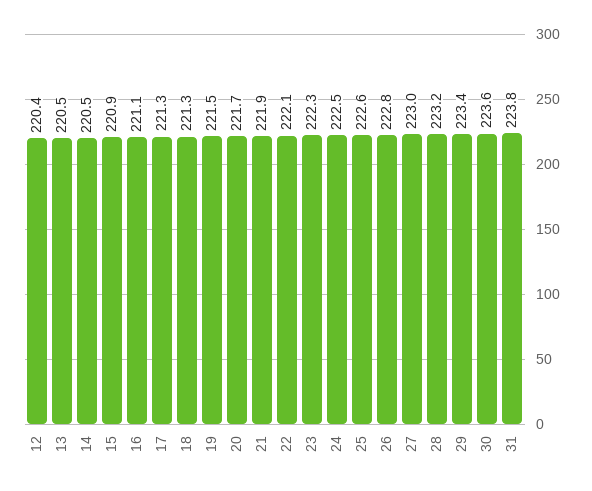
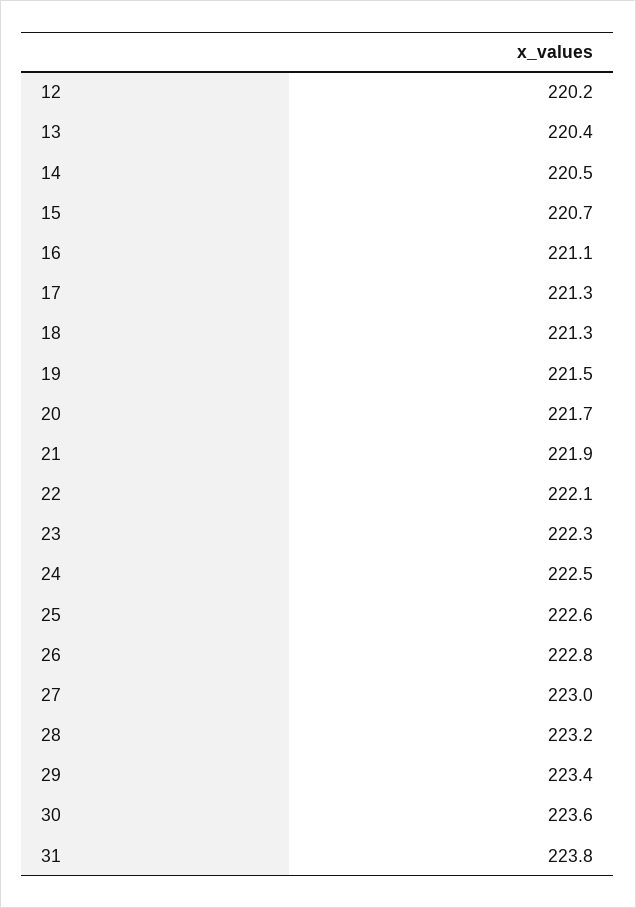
12: 220.4 -> 220.2
13: 220.5 -> 220.4
15: 220.9 -> 220.7

